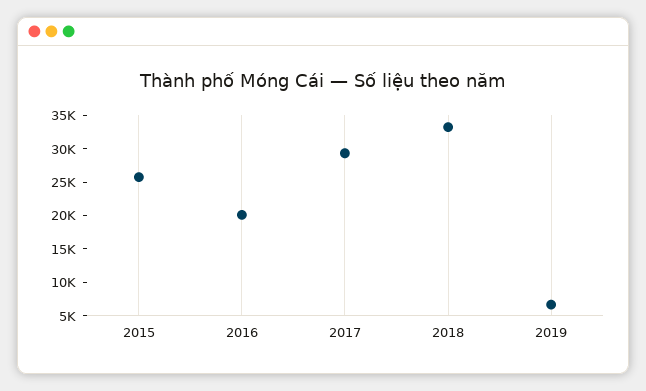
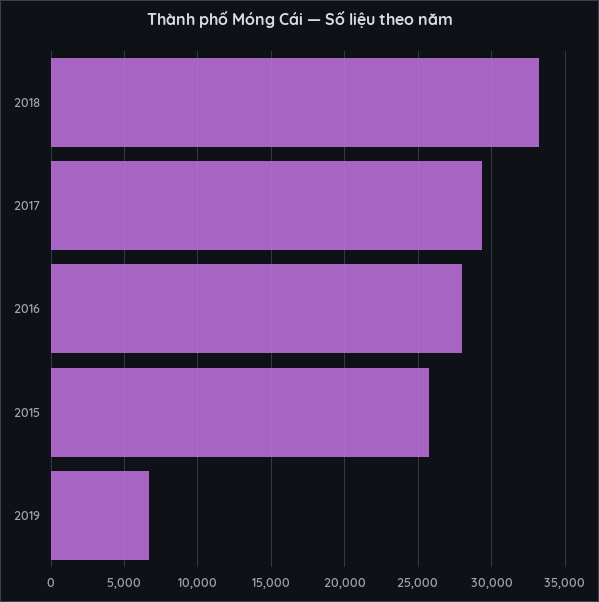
2016: 20000 -> 28000

